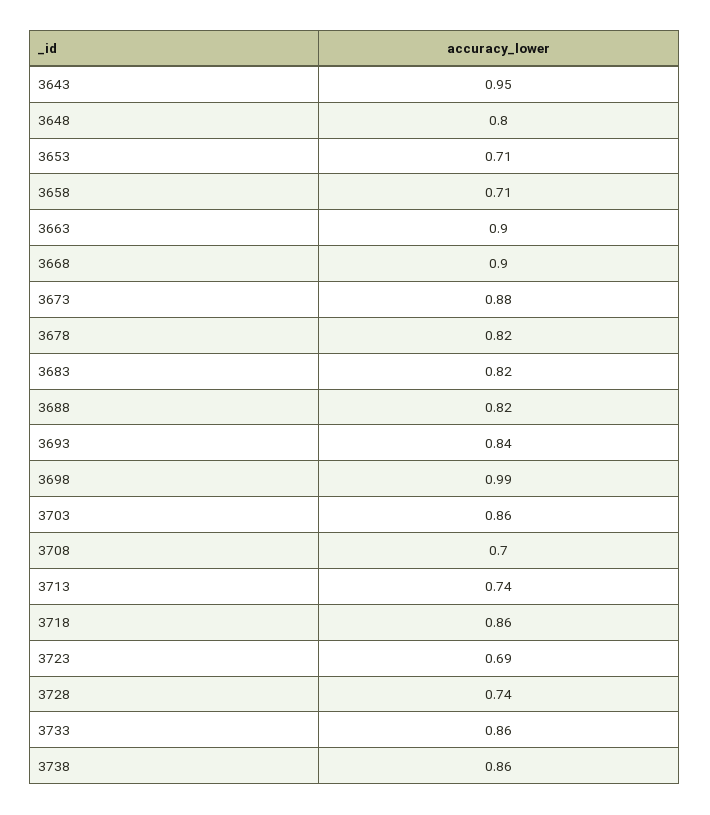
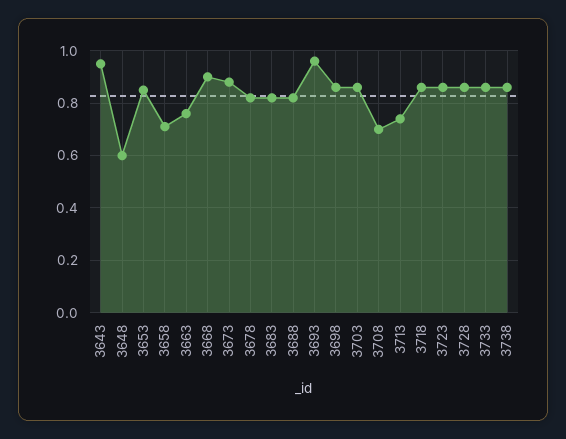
3648: 0.8 -> 0.6
3653: 0.71 -> 0.85
3663: 0.9 -> 0.75
3693: 0.84 -> 0.95
3698: 0.99 -> 0.85
3723: 0.69 -> 0.85
3728: 0.74 -> 0.85

